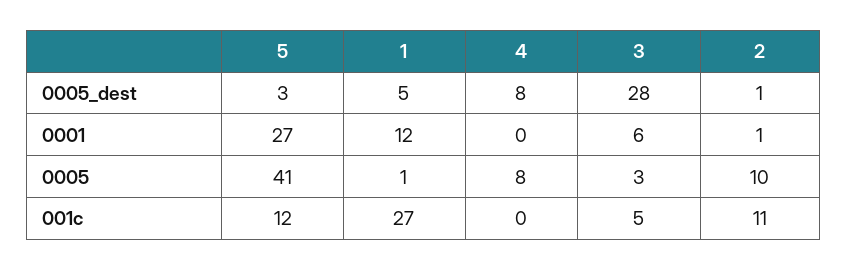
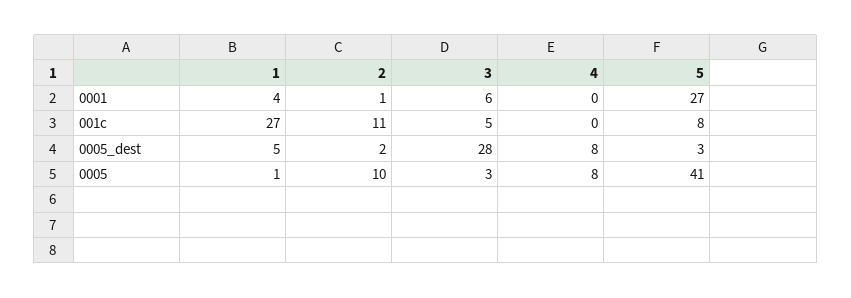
2, 0005_dest: 1 -> 2
1, 0001: 12 -> 4
5, 001c: 12 -> 8

